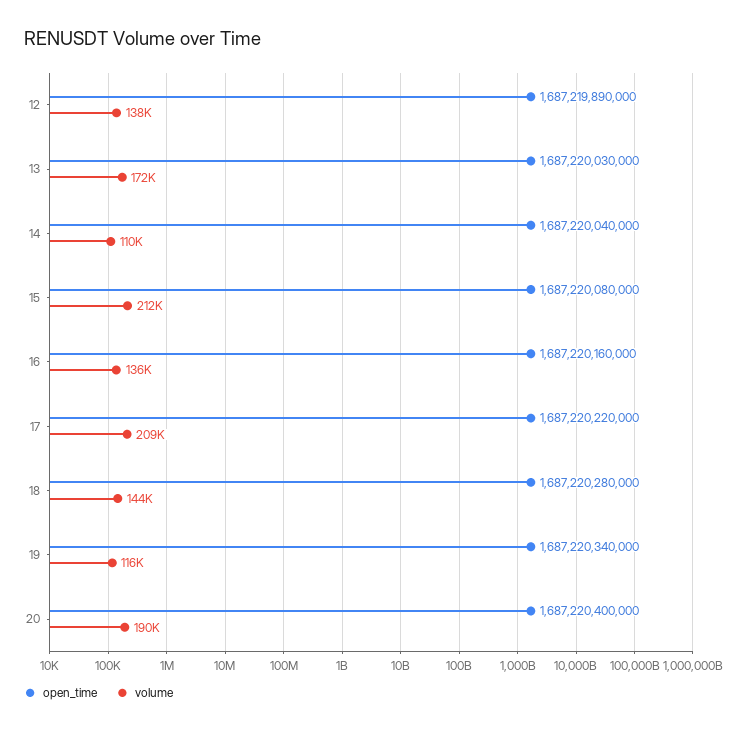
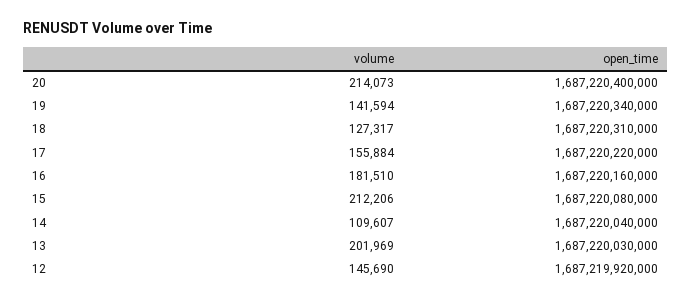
open_time, 12: 1687219890000 -> 1687219920000
volume, 12: 138000 -> 145690
volume, 13: 172000 -> 201969
volume, 16: 136000 -> 181510
volume, 17: 209000 -> 155884
open_time, 18: 1687220280000 -> 1687220310000
volume, 18: 144000 -> 127317
volume, 19: 116000 -> 141594
volume, 20: 190000 -> 214073

